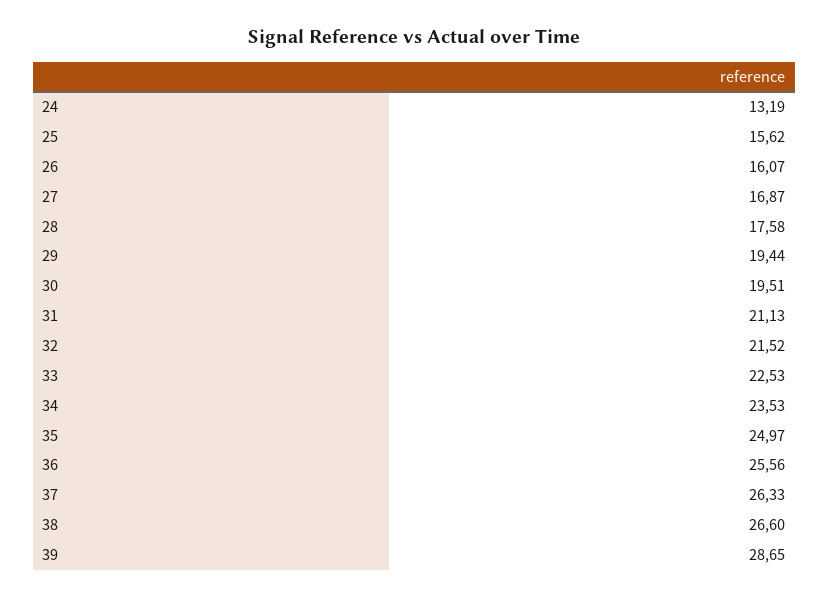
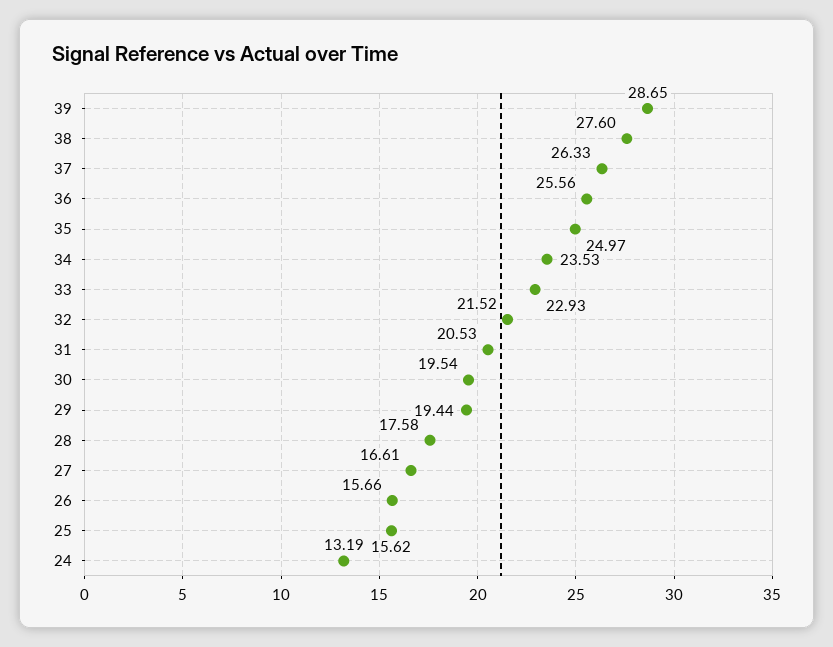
26: 16.07 -> 15.66
27: 16.87 -> 16.61
30: 19.51 -> 19.54
31: 21.13 -> 20.53
33: 22.53 -> 22.93
38: 26.6 -> 27.6

